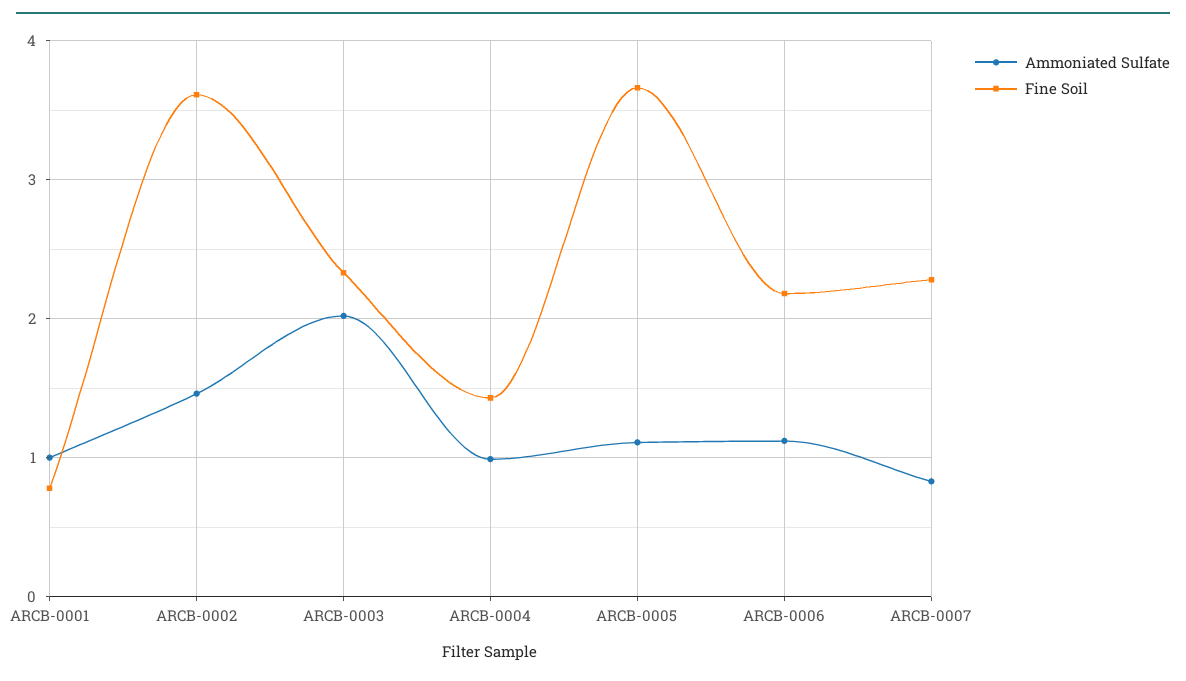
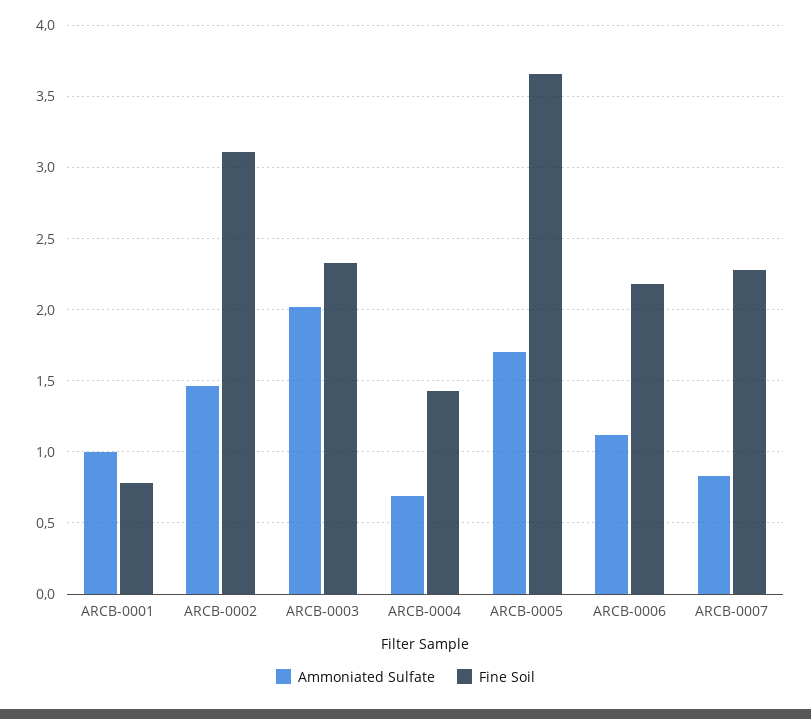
Fine Soil, ARCB-0002: 3.6 -> 3.1
Ammoniated Sulfate, ARCB-0004: 1 -> 0.7
Ammoniated Sulfate, ARCB-0005: 1.1 -> 1.7

